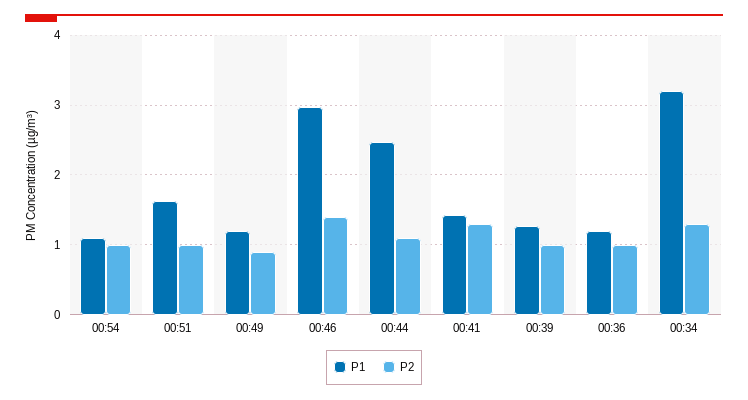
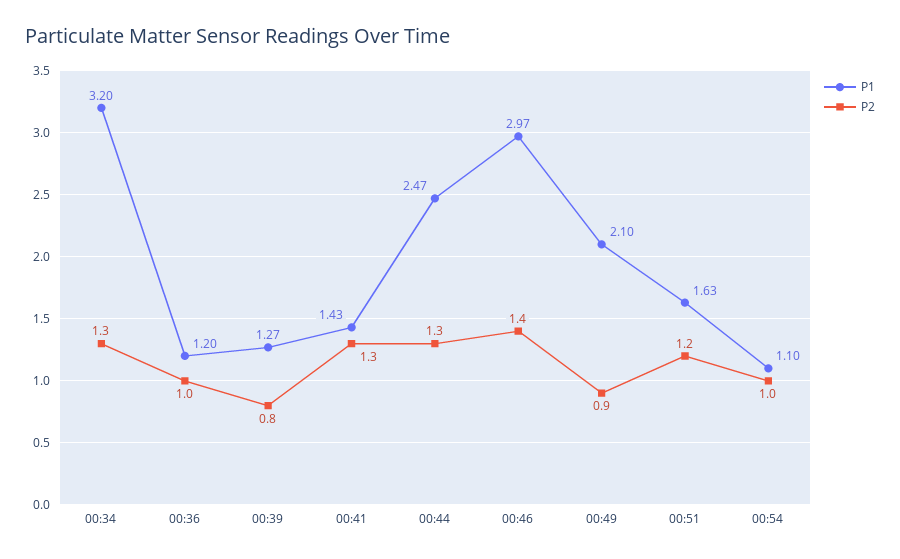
P2, 00:51: 1 -> 1.2
P1, 00:49: 1.2 -> 2.1
P2, 00:44: 1.1 -> 1.3
P2, 00:39: 1 -> 0.8

